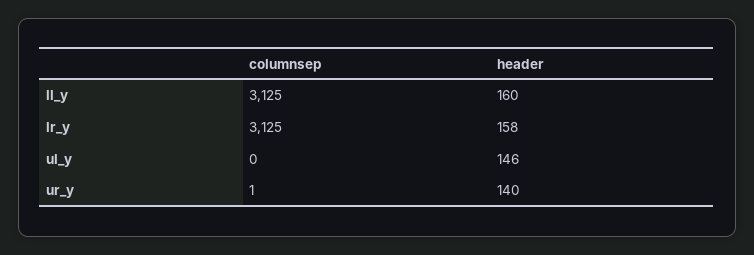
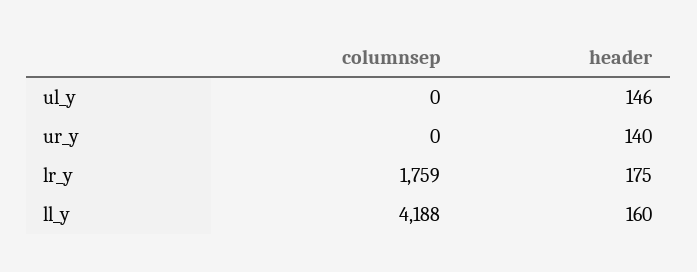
columnsep, ll_y: 3125 -> 4188
columnsep, lr_y: 3125 -> 1759
header, lr_y: 158 -> 175
columnsep, ur_y: 1 -> 0

